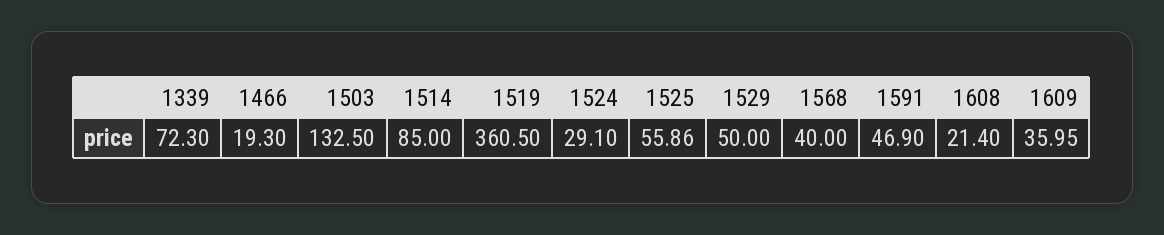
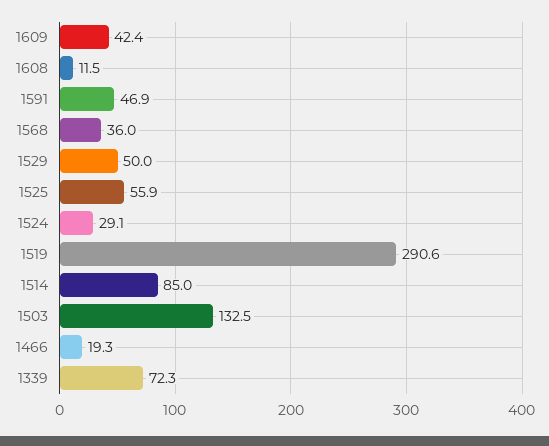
1519: 360.5 -> 290.6
1568: 40 -> 36
1608: 21.4 -> 11.5
1609: 35.95 -> 42.4

